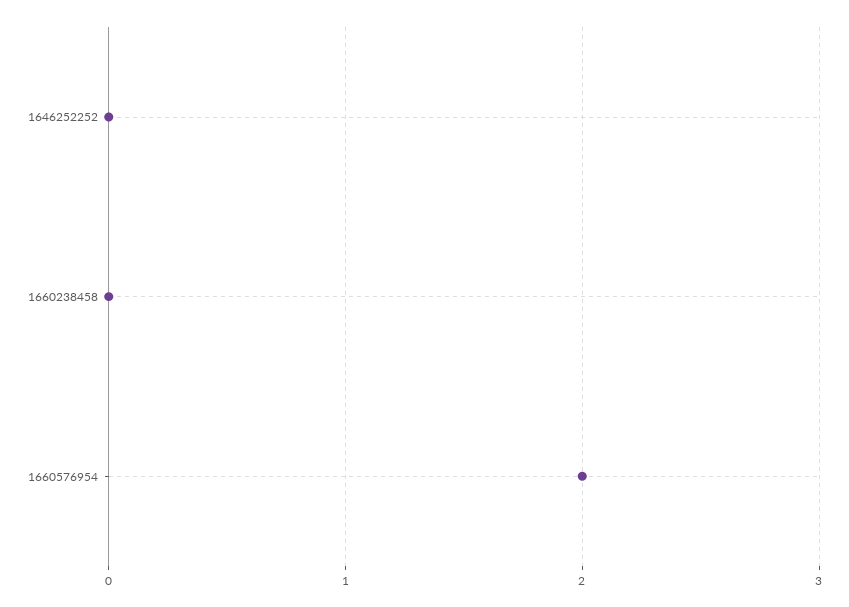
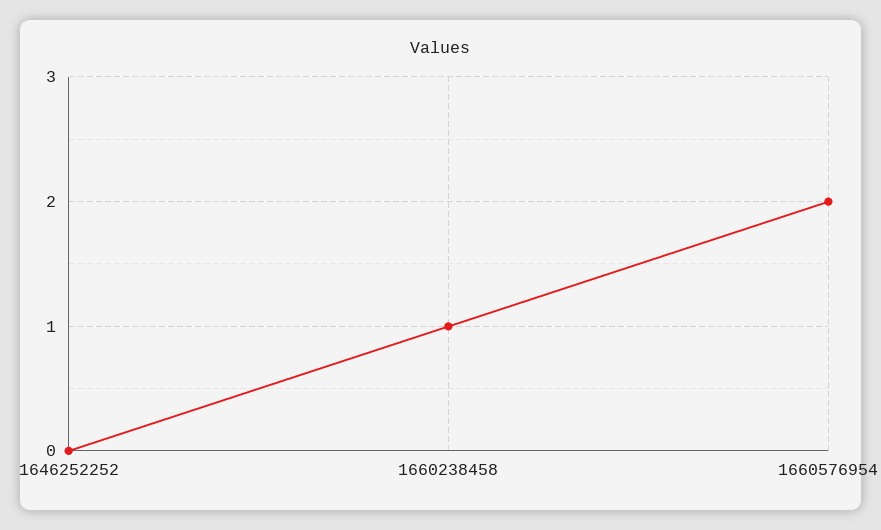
1660238458: 0 -> 1

